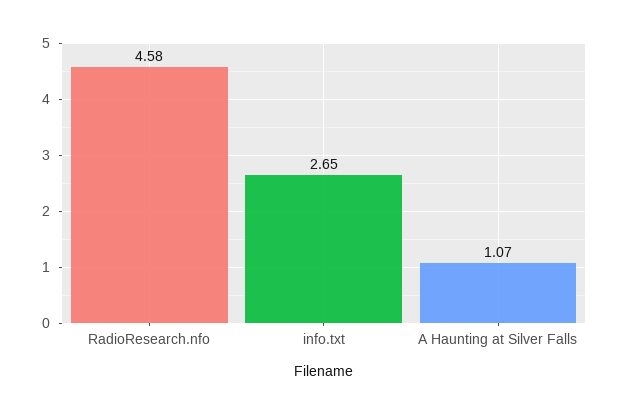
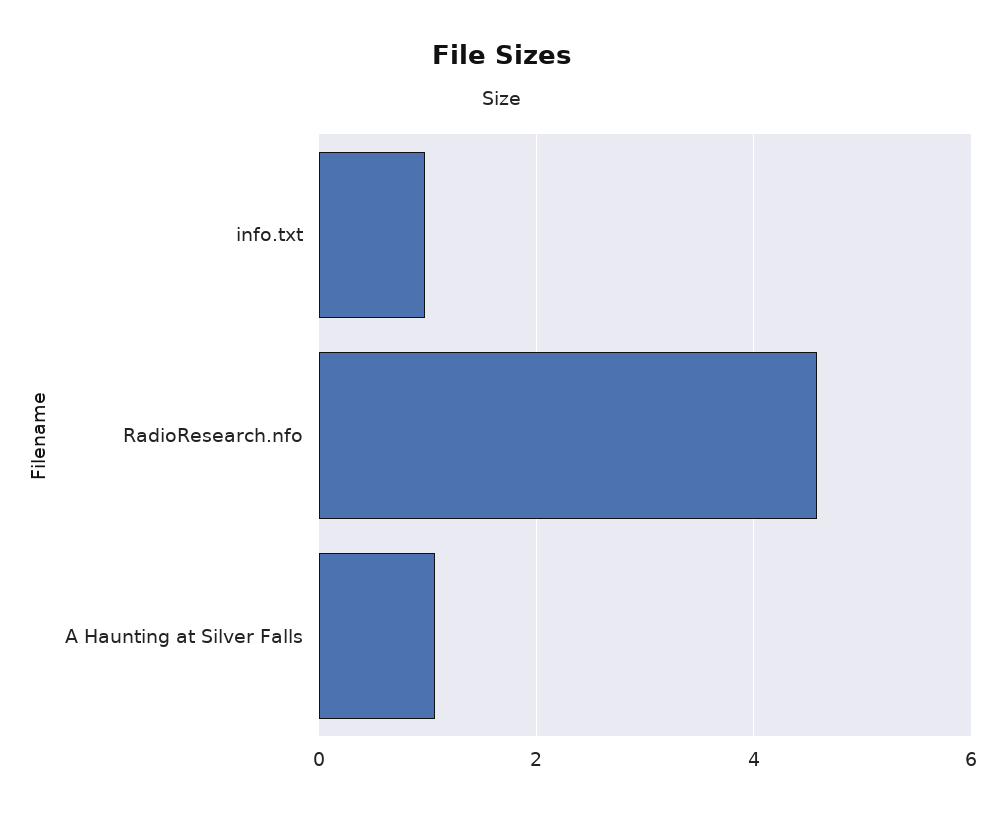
info.txt: 2.65 -> 1

